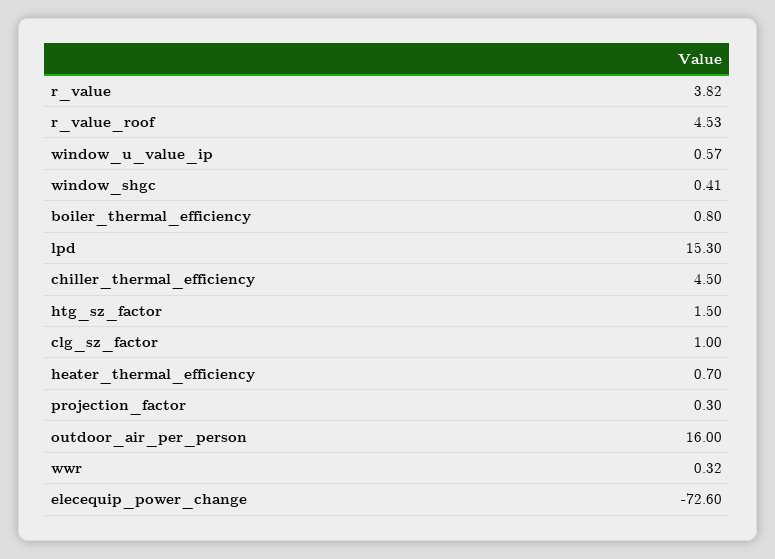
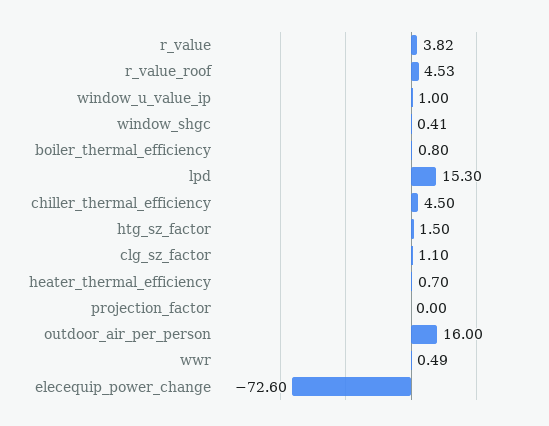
window_u_value_ip: 0.57 -> 1
clg_sz_factor: 1 -> 1.1
projection_factor: 0.3 -> 0
wwr: 0.32 -> 0.49

